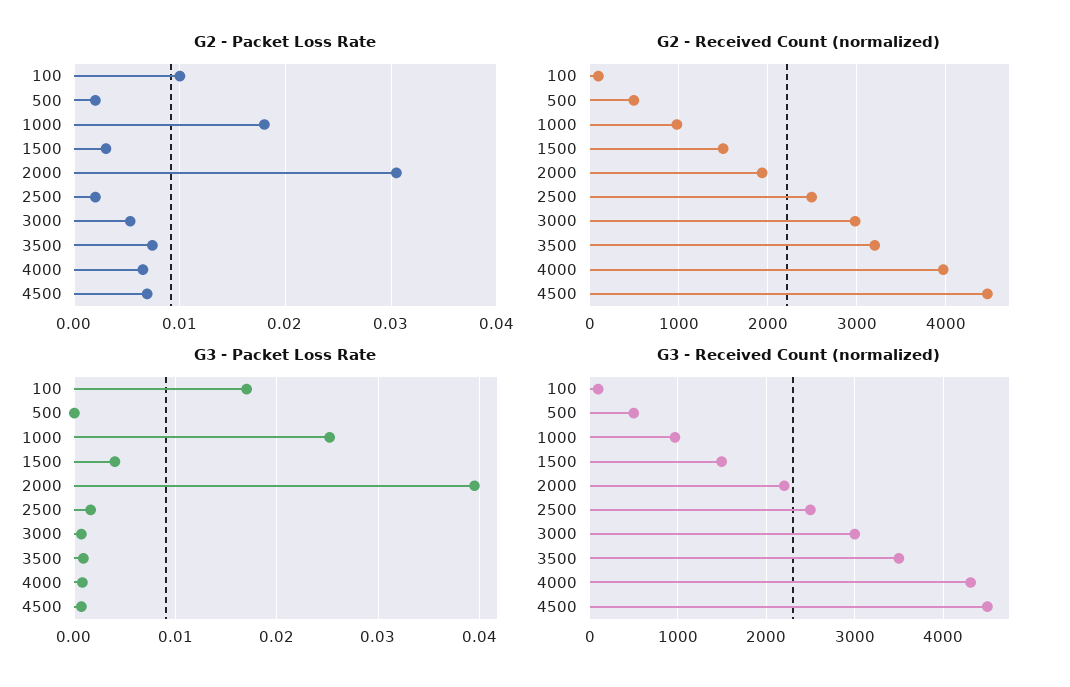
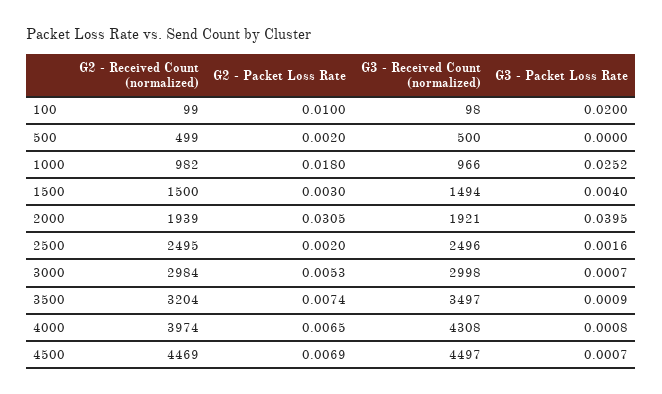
G3 - Packet Loss Rate, 100: 0.017 -> 0.02
G3 - Received Count (normalized), 2000: 2200 -> 1921

